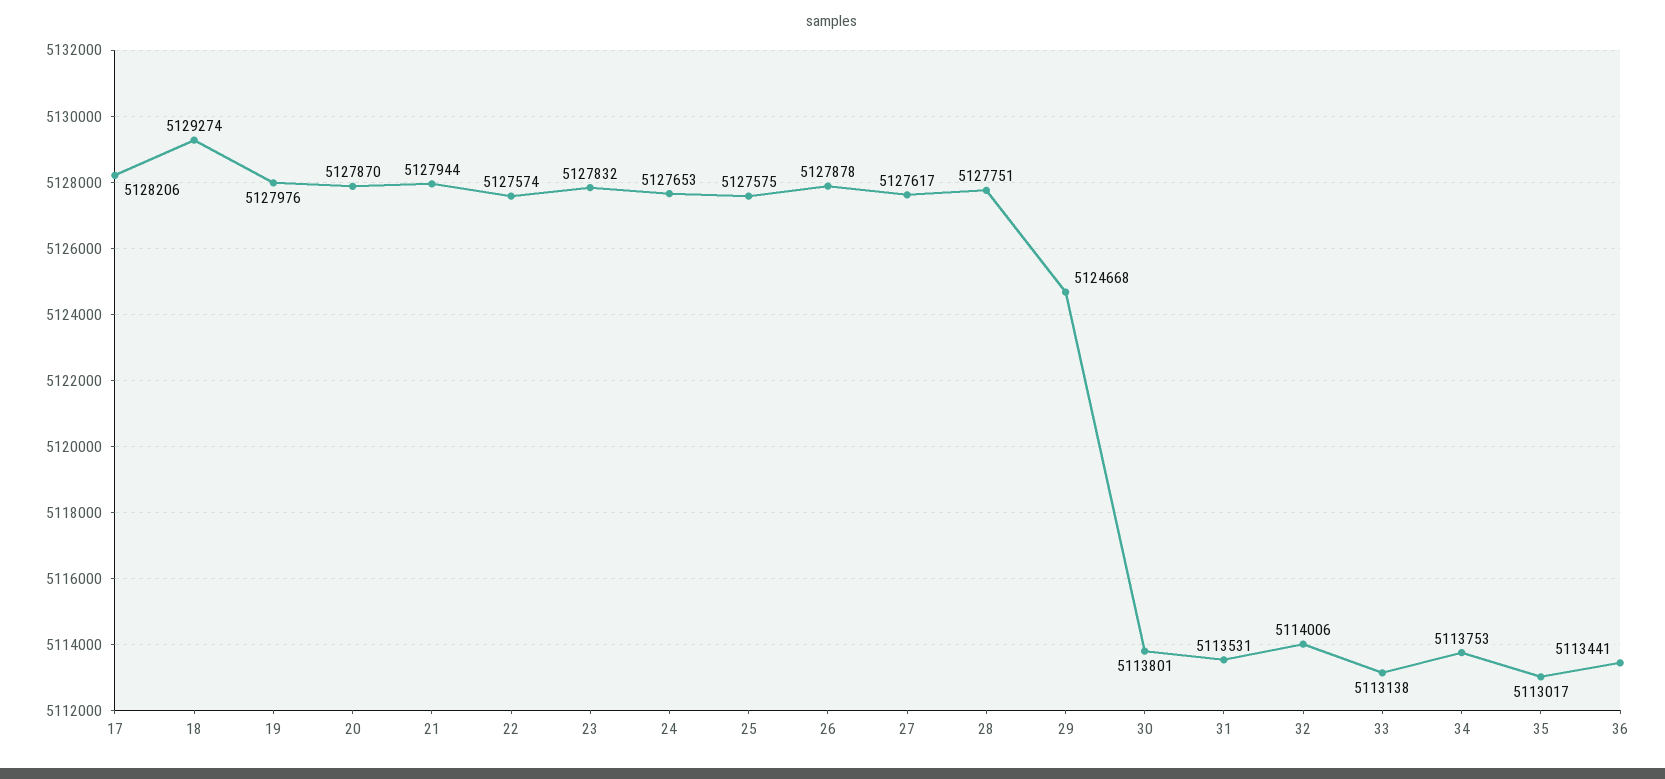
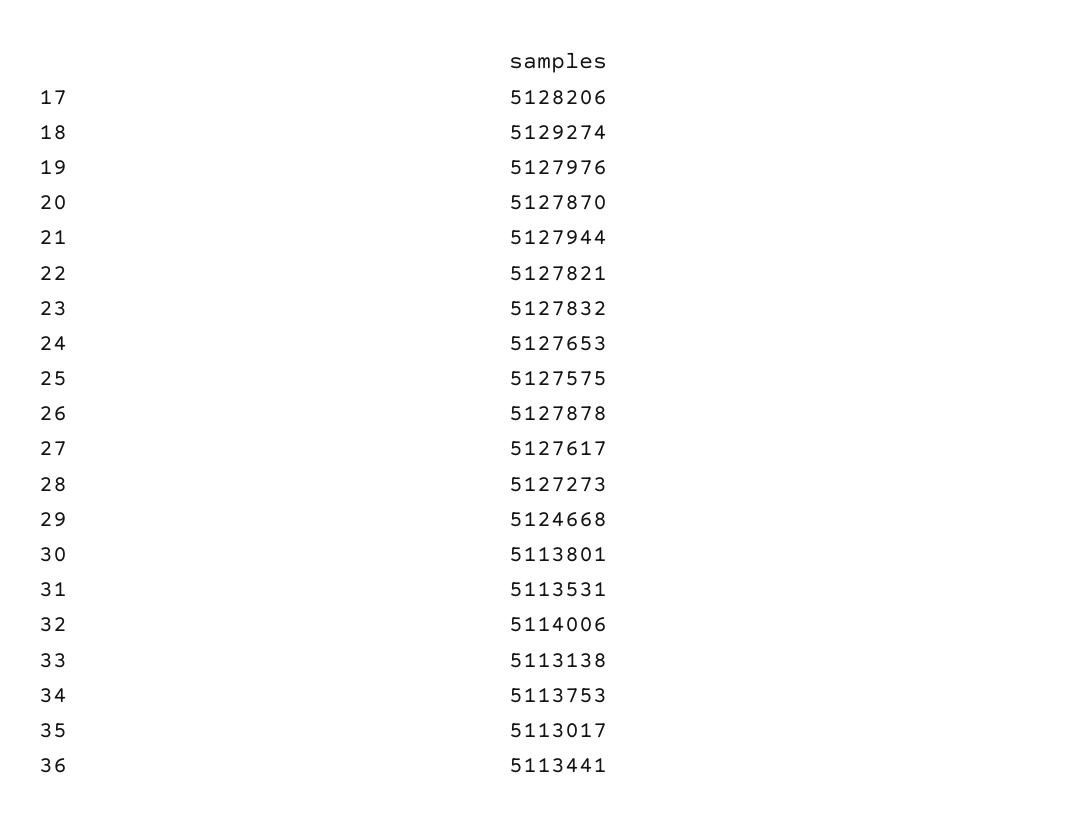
22: 5127574 -> 5127821
28: 5127751 -> 5127273

